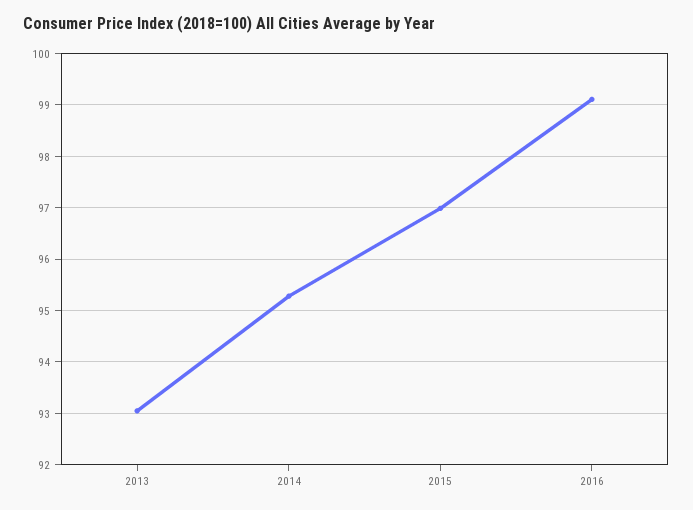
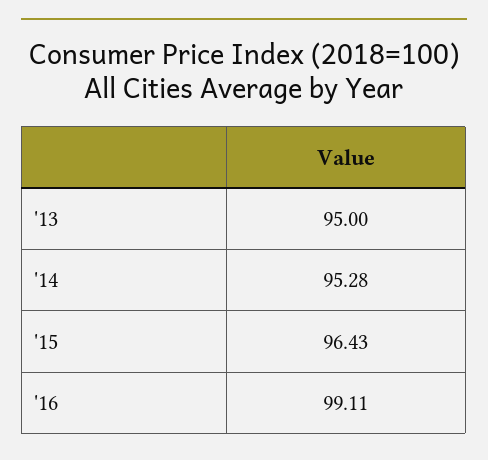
2013: 93 -> 95
2015: 97 -> 96.43

